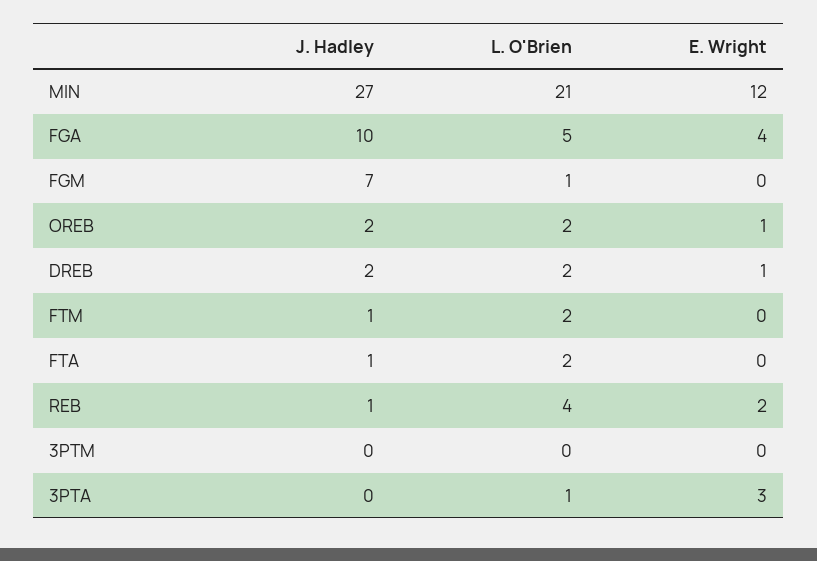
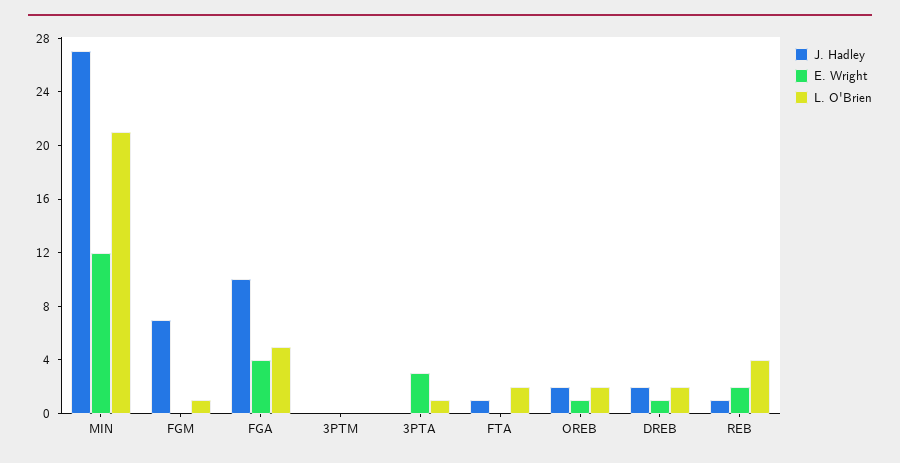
J. Hadley, FTM: 1 -> none
L. O'Brien, FTM: 2 -> none
E. Wright, FTM: 0 -> none

